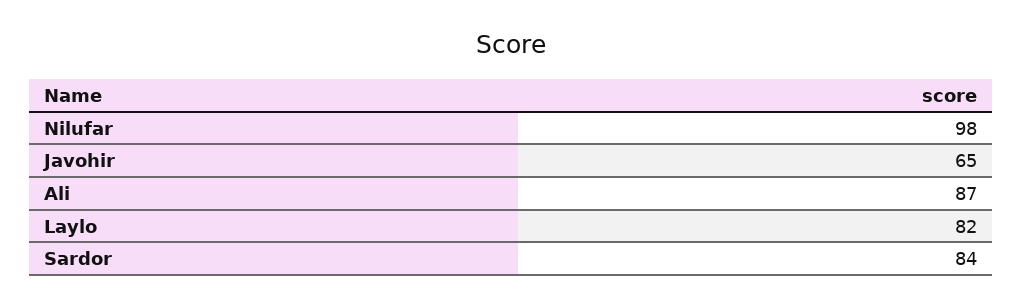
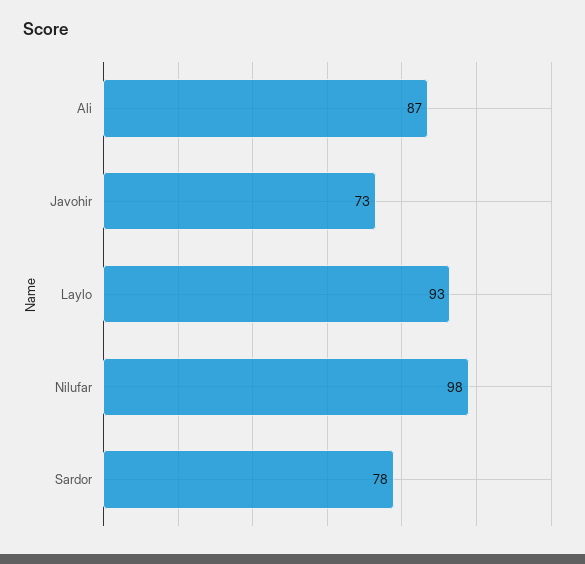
Javohir: 65 -> 73
Laylo: 82 -> 93
Sardor: 84 -> 78

